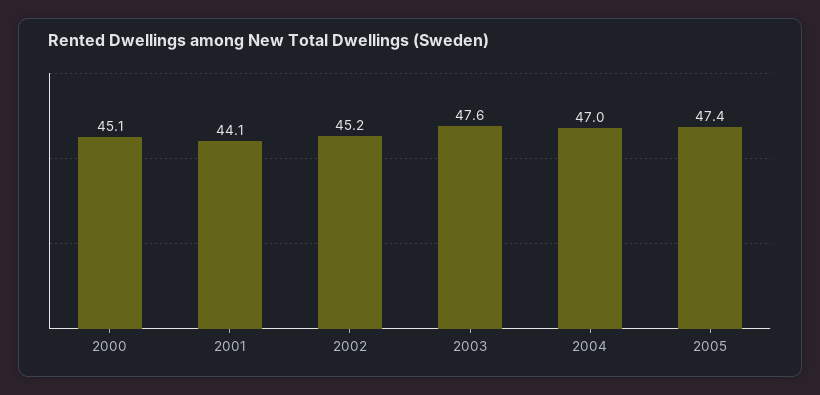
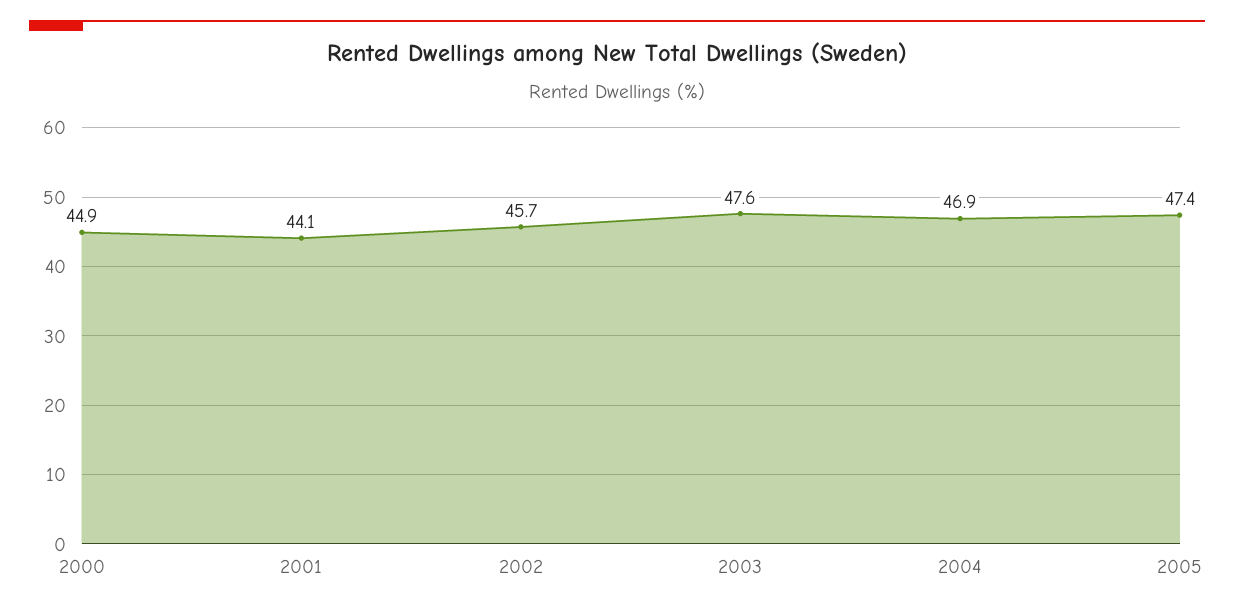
2000: 45.1 -> 44.9
2002: 45.2 -> 45.7
2004: 47 -> 46.9

